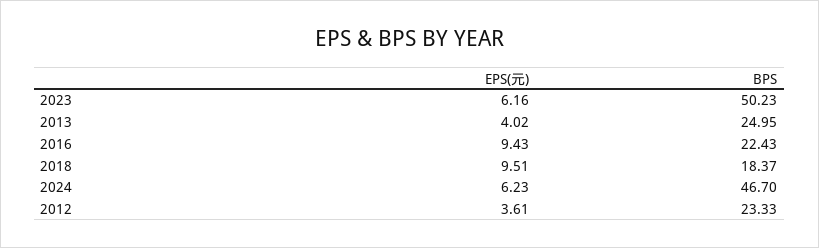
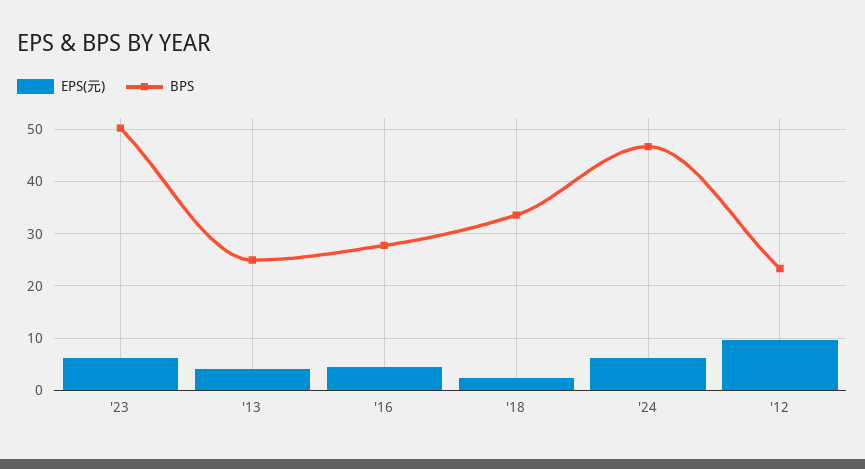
EPS(元), 2016: 9.43 -> 4
BPS, 2016: 22.43 -> 28
EPS(元), 2018: 9.51 -> 2
BPS, 2018: 18.37 -> 34
EPS(元), 2012: 3.61 -> 10

